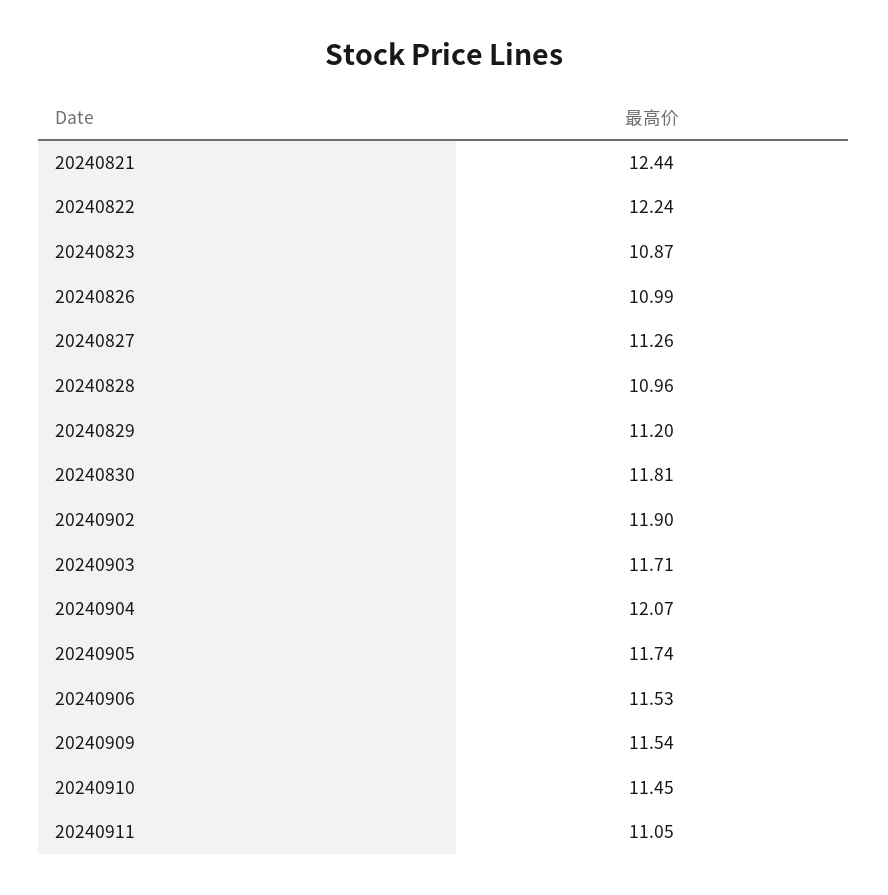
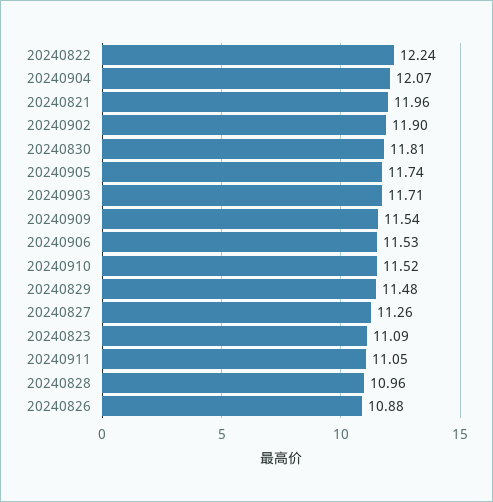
20240821: 12.44 -> 11.96
20240823: 10.87 -> 11.09
20240826: 10.99 -> 10.88
20240829: 11.2 -> 11.48
20240910: 11.45 -> 11.52

